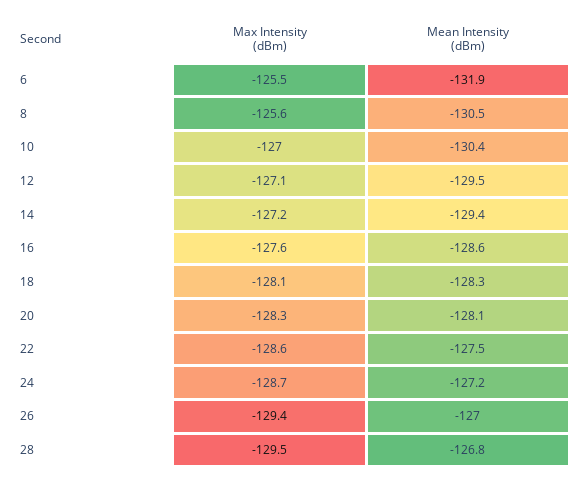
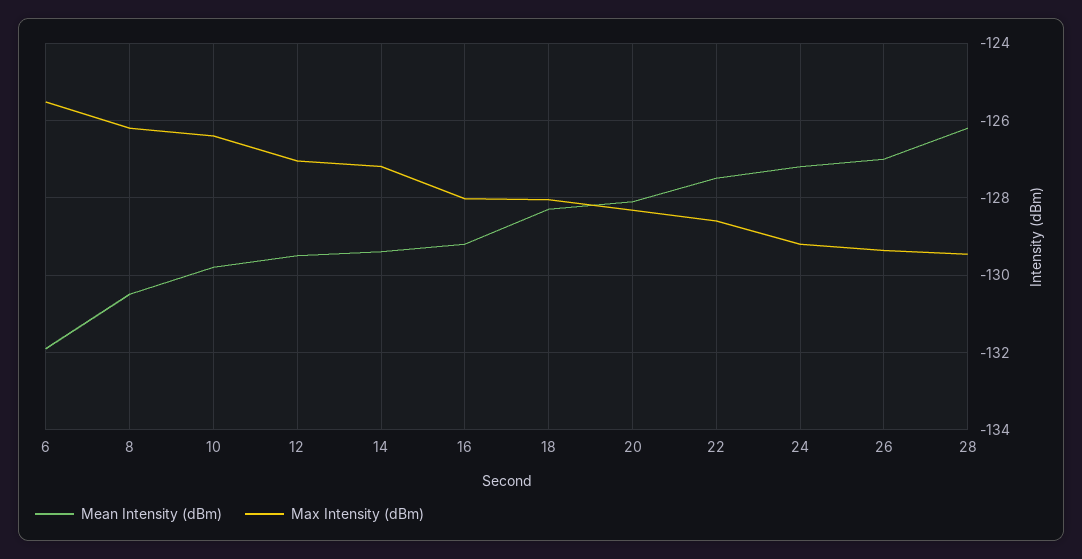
Max Intensity (dBm), 8: -125.6 -> -126.2
Max Intensity (dBm), 10: -127 -> -126.4
Mean Intensity (dBm), 10: -130.4 -> -129.8
Max Intensity (dBm), 16: -127.6 -> -128
Mean Intensity (dBm), 16: -128.6 -> -129.2
Max Intensity (dBm), 24: -128.7 -> -129.2
Mean Intensity (dBm), 28: -126.8 -> -126.2

